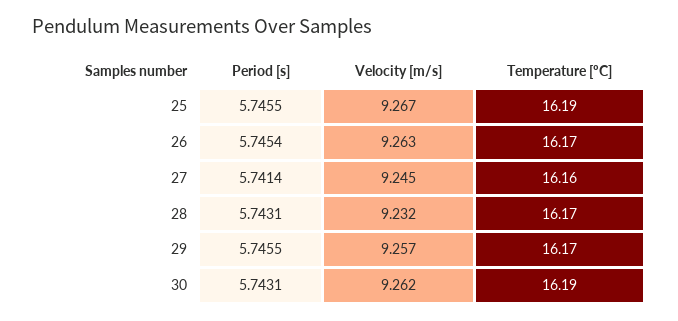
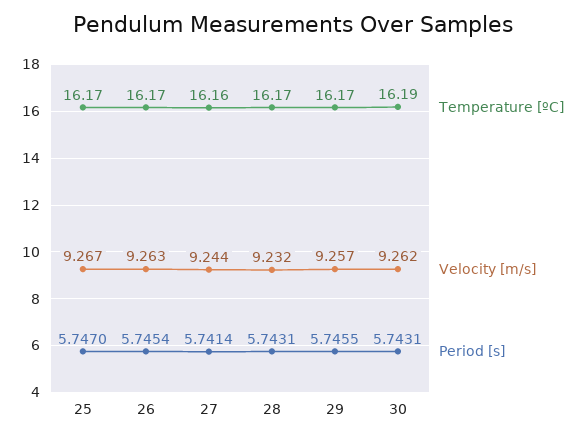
Period [s], 25: 5.7455 -> 5.747
Temperature [ºC], 25: 16.19 -> 16.17
Velocity [m/s], 27: 9.245 -> 9.244

